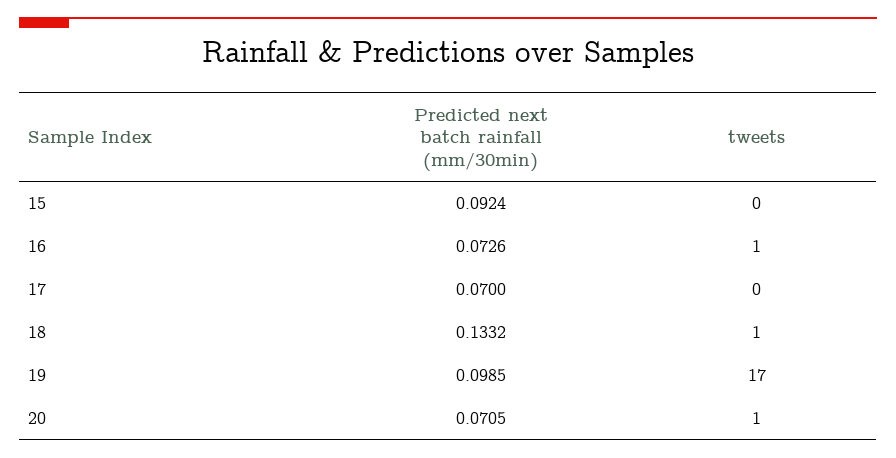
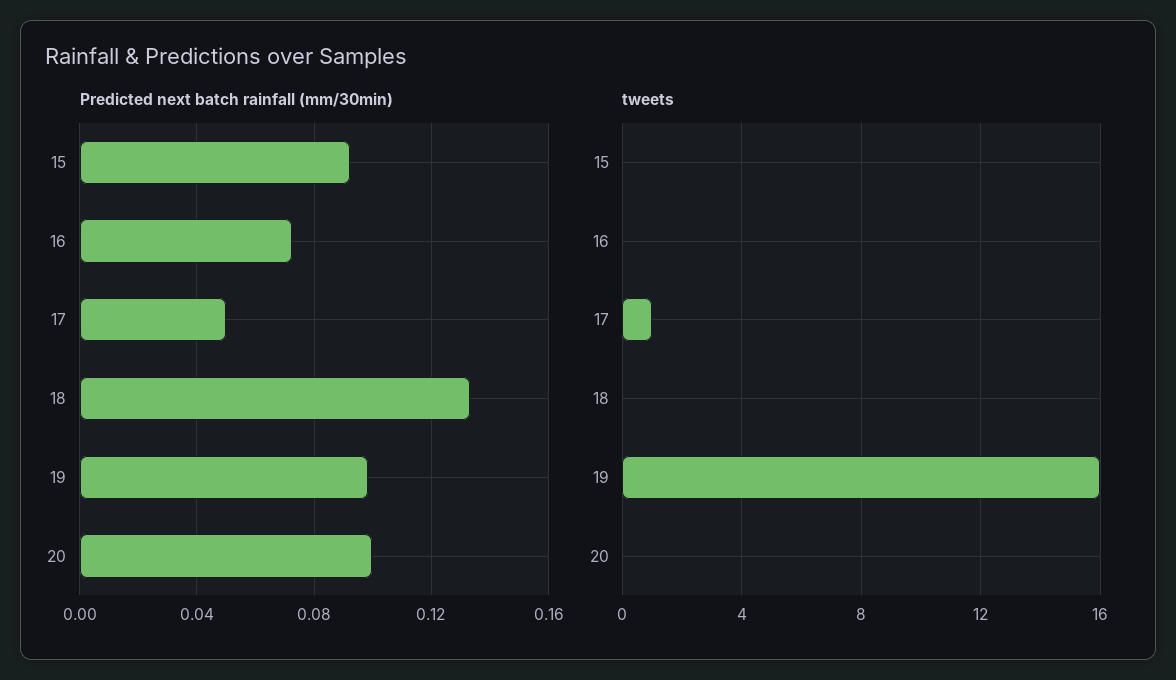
tweets, 16: 1 -> 0
Predicted next batch rainfall (mm/30min), 17: 0.07 -> 0.05
tweets, 17: 0 -> 1
tweets, 18: 1 -> 0
tweets, 19: 17 -> 16
Predicted next batch rainfall (mm/30min), 20: 0.0705 -> 0.1
tweets, 20: 1 -> 0

